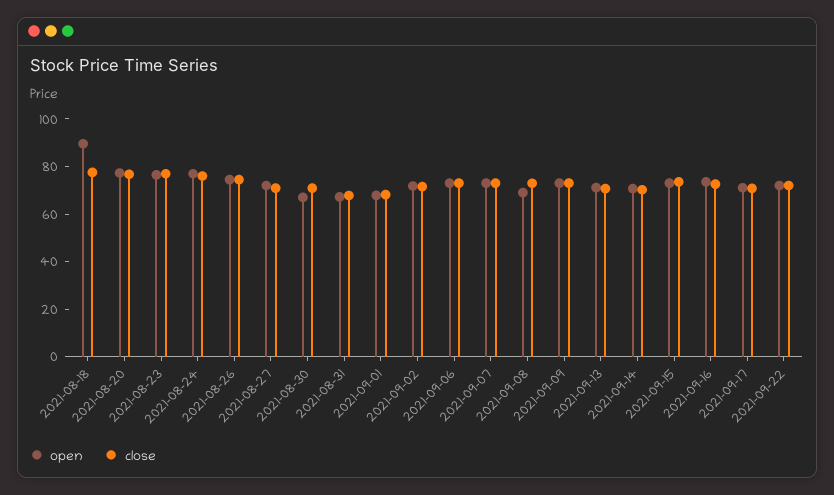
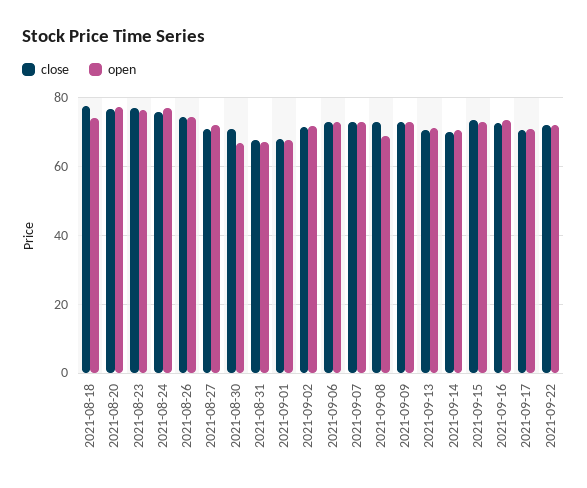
open, 2021-08-18: 90 -> 74

